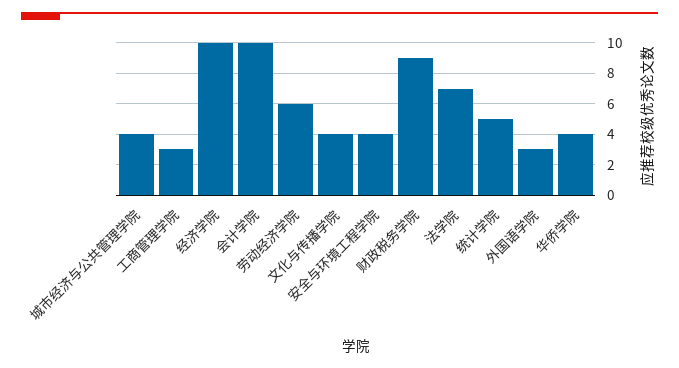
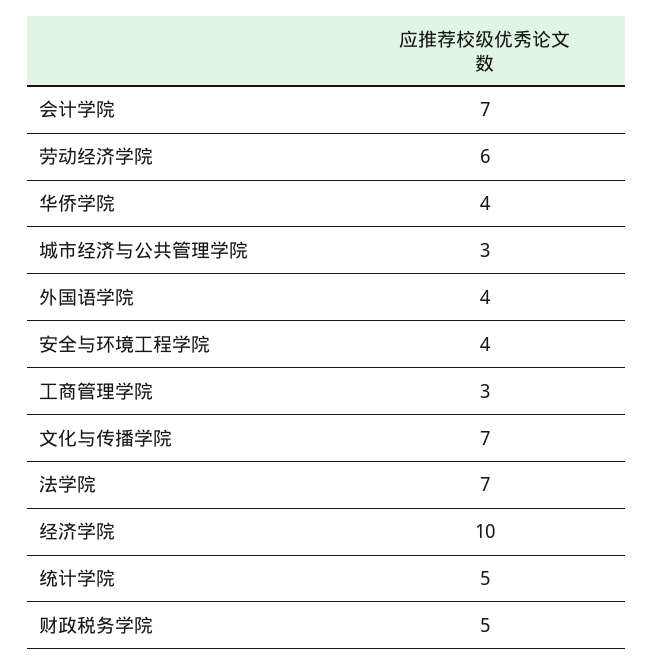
城市经济与公共管理学院: 4 -> 3
会计学院: 10 -> 7
文化与传播学院: 4 -> 7
财政税务学院: 9 -> 5
外国语学院: 3 -> 4

